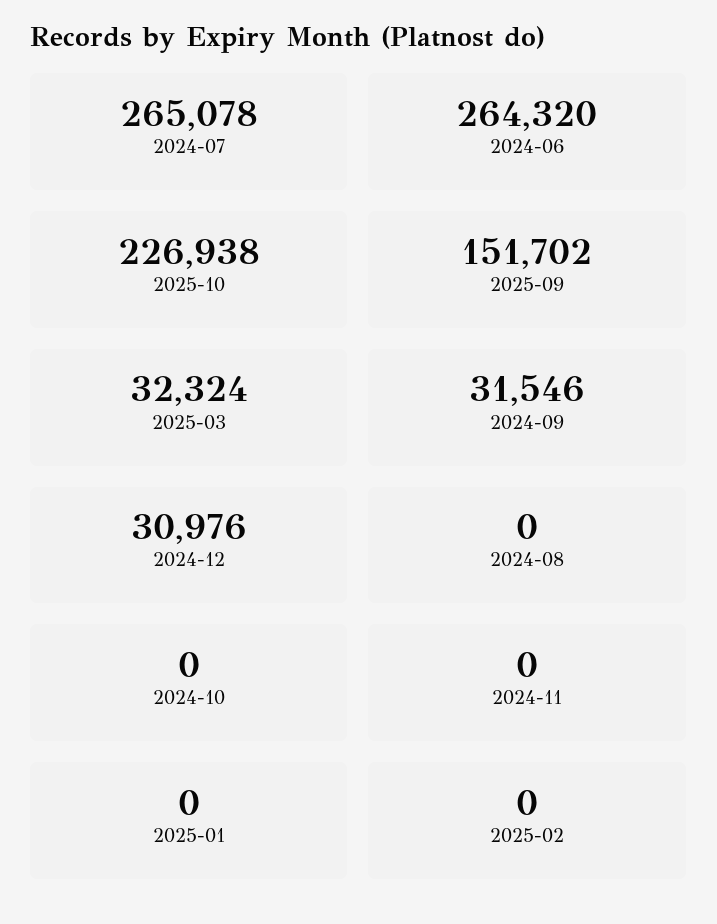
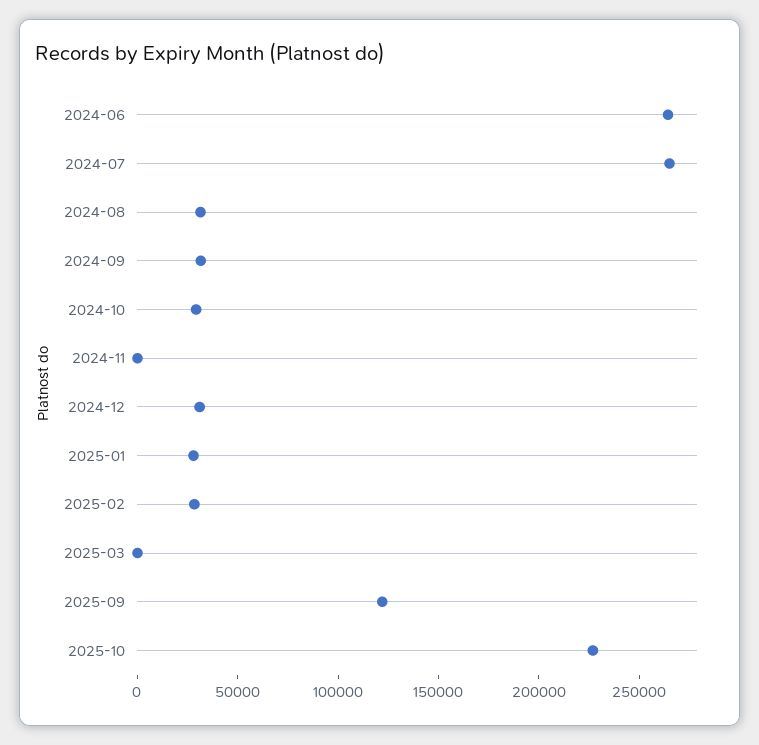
2025-09: 151702 -> 120000
2025-03: 32324 -> 0
2024-08: 0 -> 30000
2024-10: 0 -> 30000
2025-01: 0 -> 30000
2025-02: 0 -> 30000

